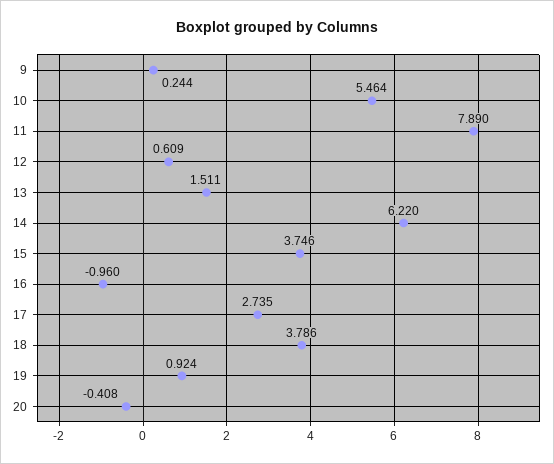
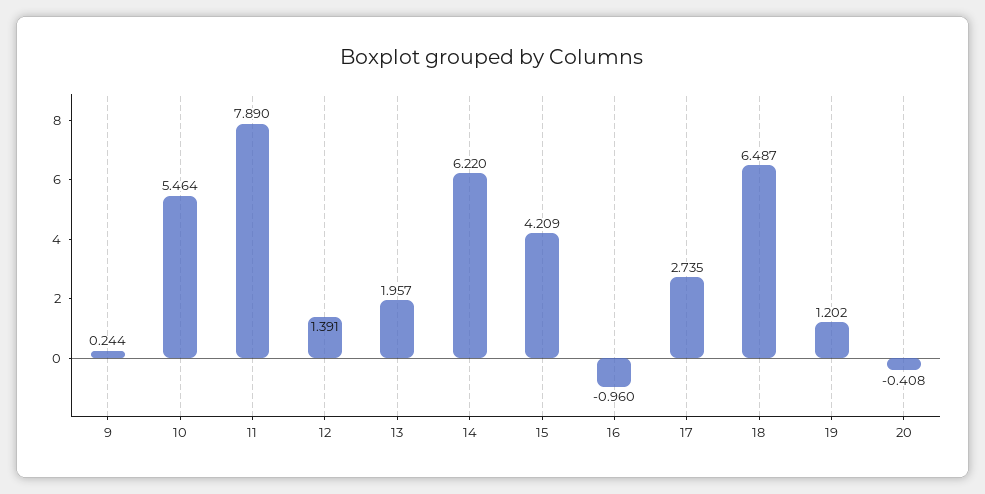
12: 0.609 -> 1.391
13: 1.511 -> 1.957
15: 3.746 -> 4.209
18: 3.786 -> 6.487
19: 0.924 -> 1.202

